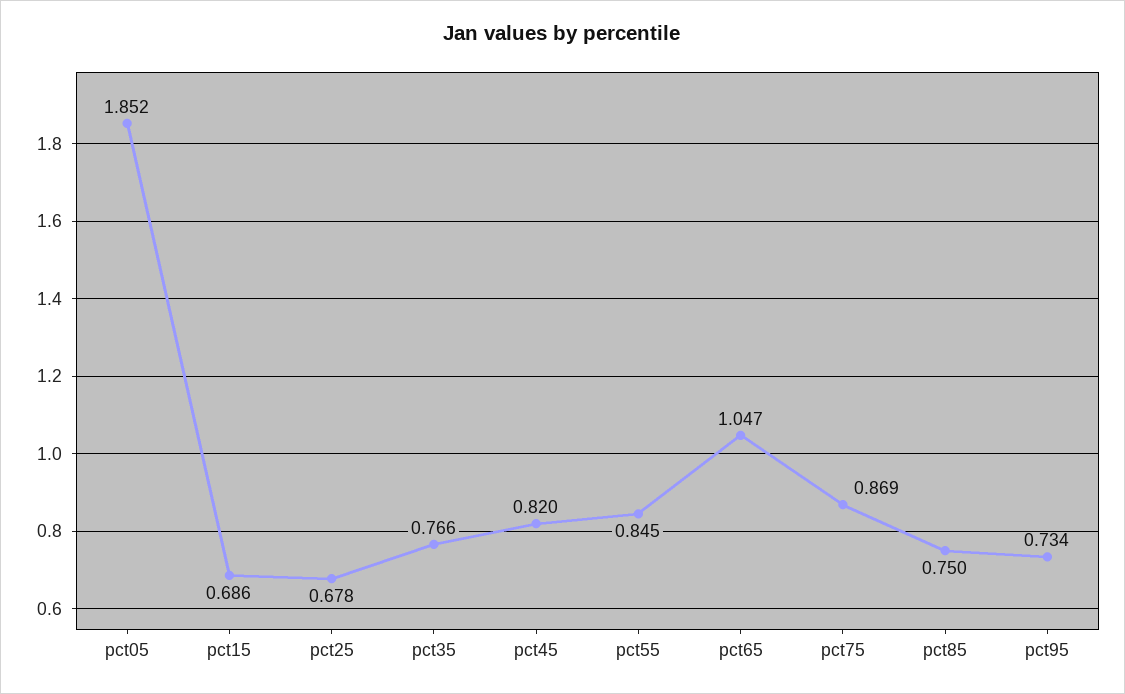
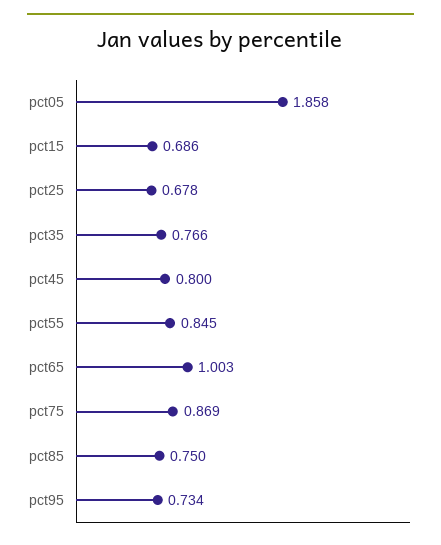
pct05: 1.852 -> 1.858
pct45: 0.82 -> 0.8
pct65: 1.047 -> 1.003

